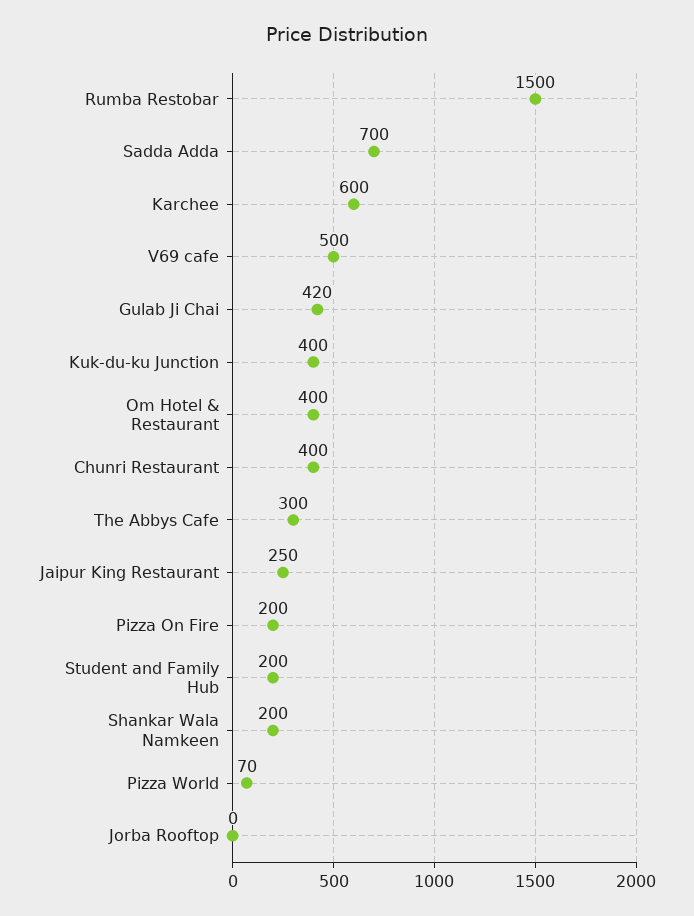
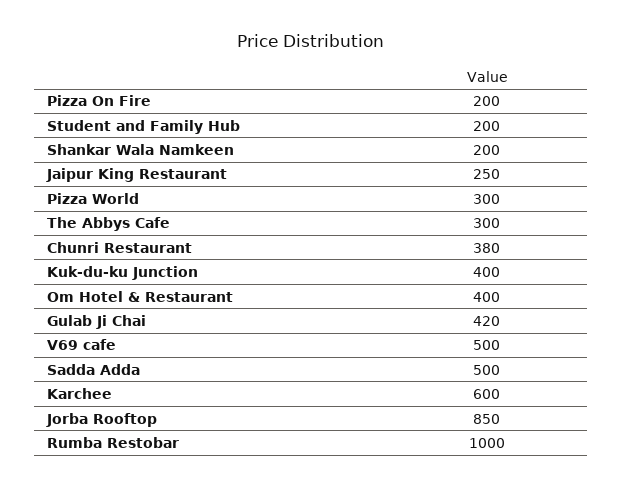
Rumba Restobar: 1500 -> 1000
Sadda Adda: 700 -> 500
Chunri Restaurant: 400 -> 380
Pizza World: 70 -> 300
Jorba Rooftop: 0 -> 850

